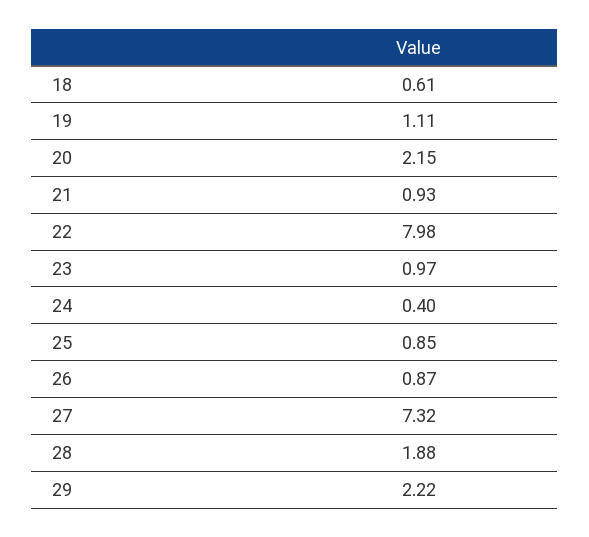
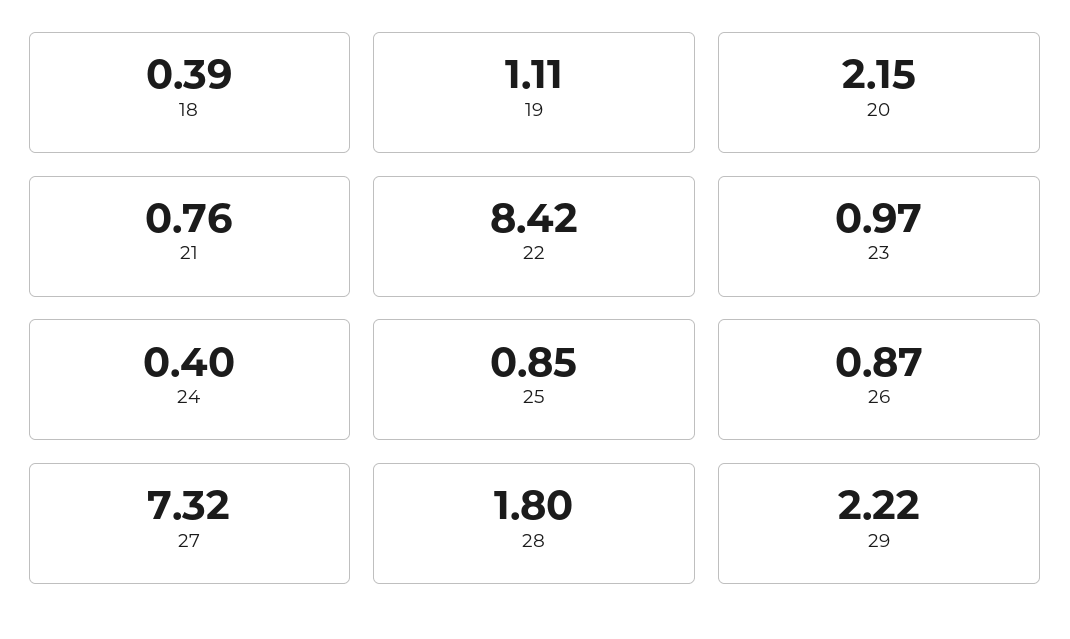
18: 0.61 -> 0.39
21: 0.93 -> 0.76
22: 7.98 -> 8.42
28: 1.88 -> 1.8

